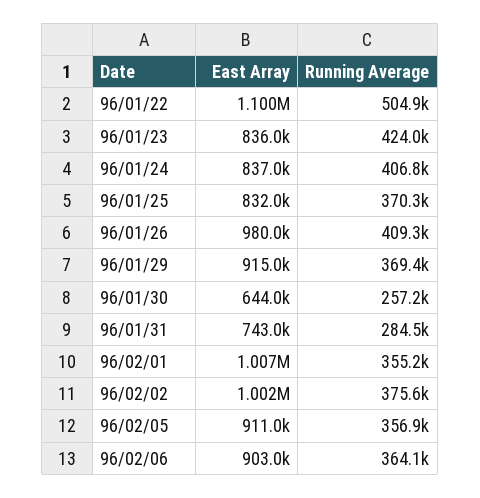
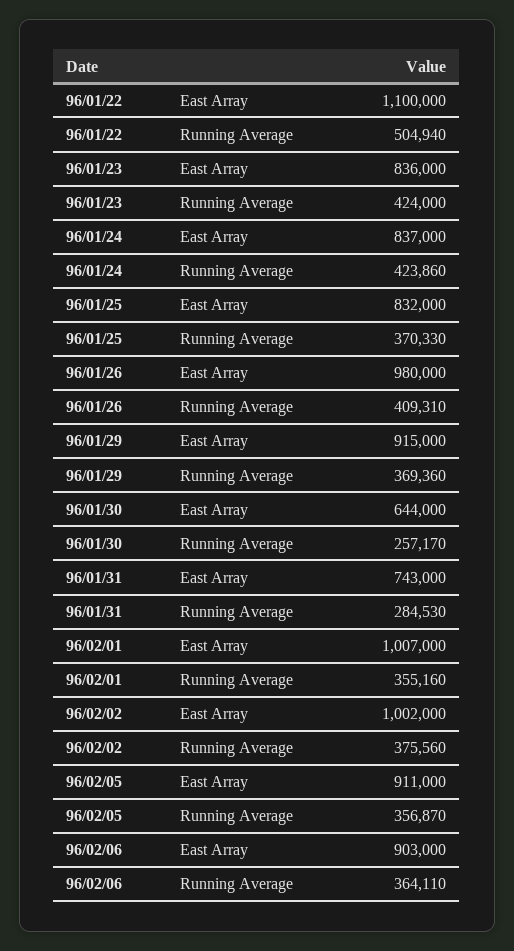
Running Average, 96/01/24: 406800 -> 423860

